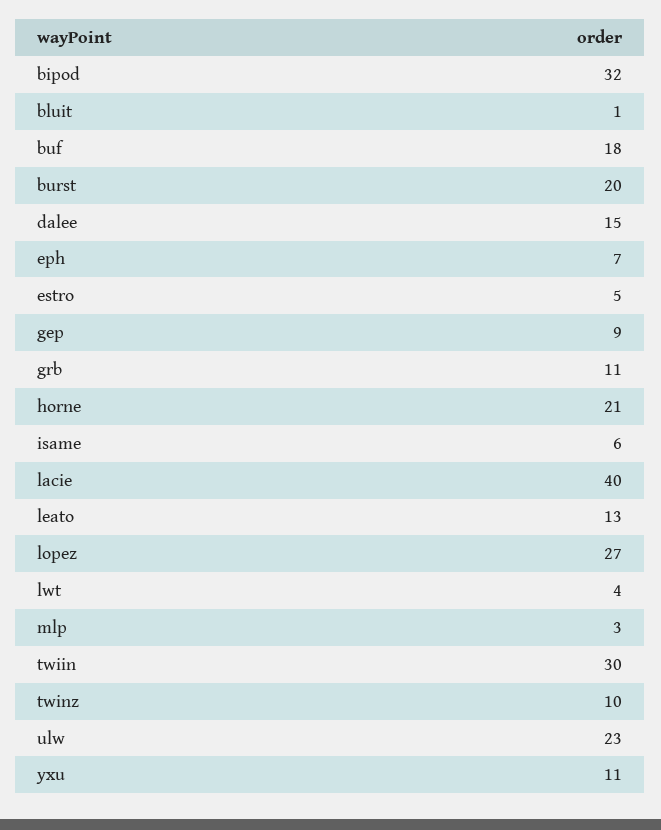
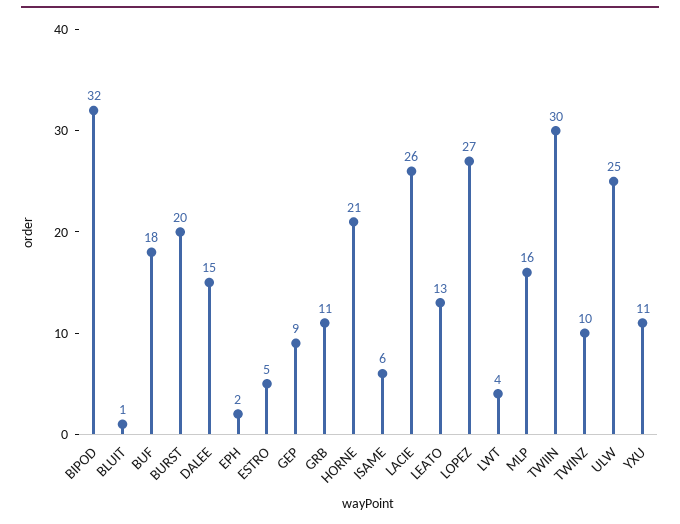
eph: 7 -> 2
lacie: 40 -> 26
mlp: 3 -> 16
ulw: 23 -> 25

